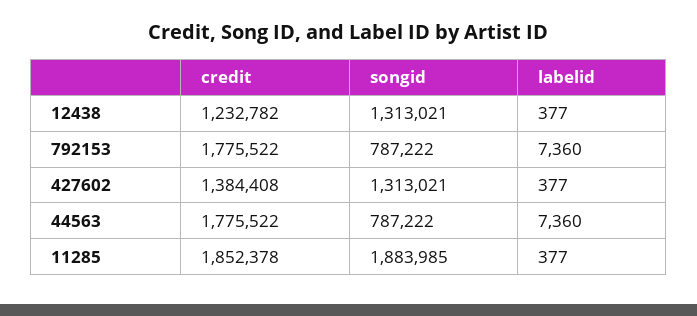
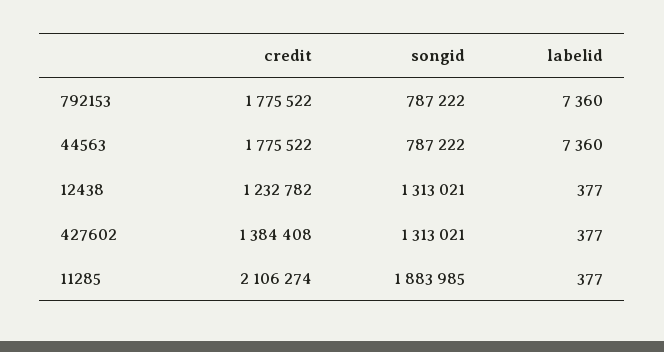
credit, 11285: 1852378 -> 2106274

